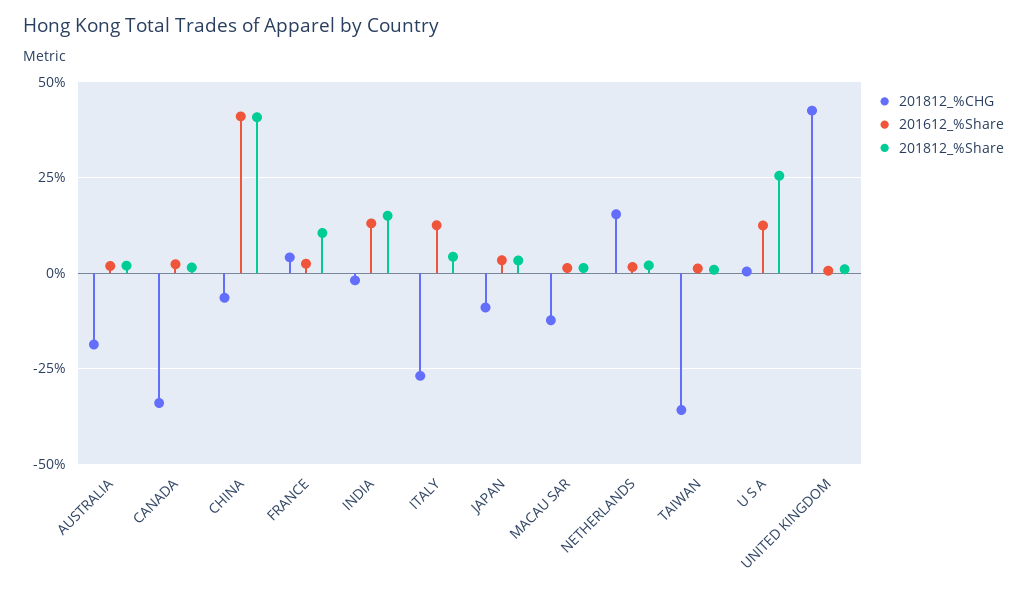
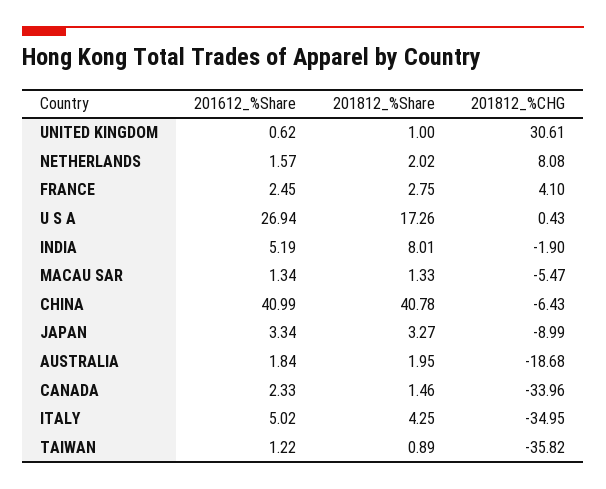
201812_%Share, FRANCE: 10 -> 2.75
201612_%Share, INDIA: 12.5 -> 5.19
201812_%Share, INDIA: 15 -> 8.01
201812_%CHG, ITALY: -27.5 -> -34.95
201612_%Share, ITALY: 12.5 -> 5.02
201812_%CHG, MACAU SAR: -12.5 -> -5.47
201812_%CHG, NETHERLANDS: 15 -> 8.08
201612_%Share, U S A: 12.5 -> 26.94
201812_%Share, U S A: 25 -> 17.26
201812_%CHG, UNITED KINGDOM: 42.5 -> 30.61

